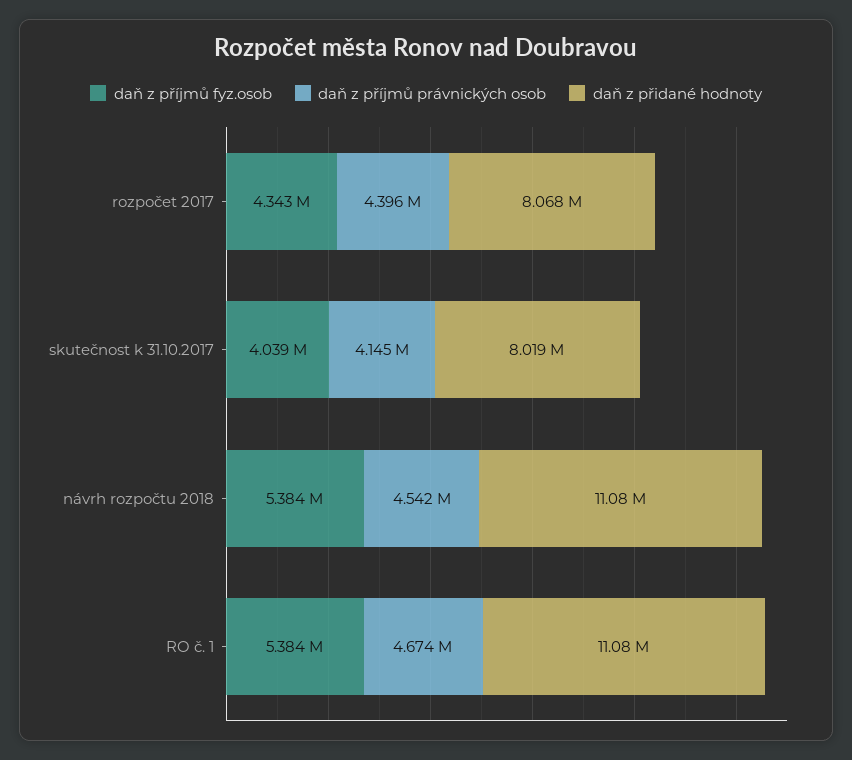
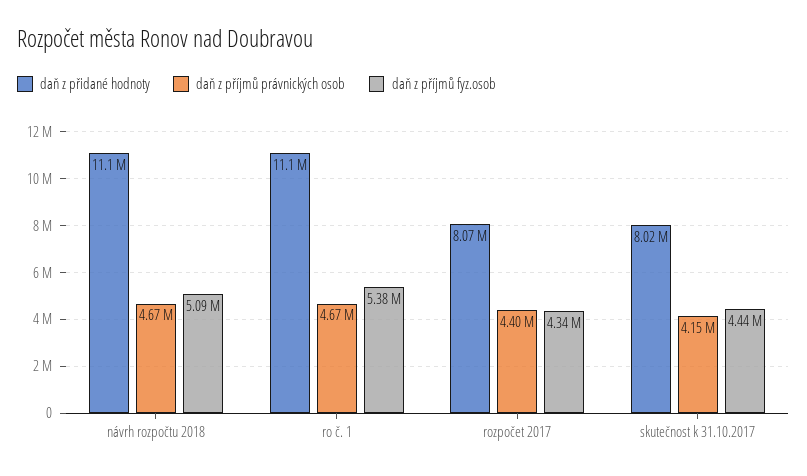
daň z příjmů fyz.osob, skutečnost k 31.10.2017: 4039000 -> 4440000
daň z příjmů fyz.osob, návrh rozpočtu 2018: 5384000 -> 5090000
daň z příjmů právnických osob, návrh rozpočtu 2018: 4542000 -> 4670000

